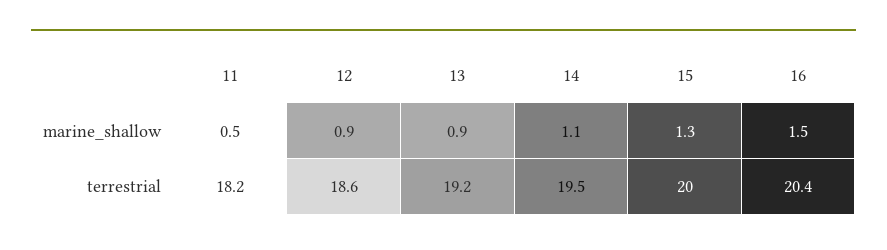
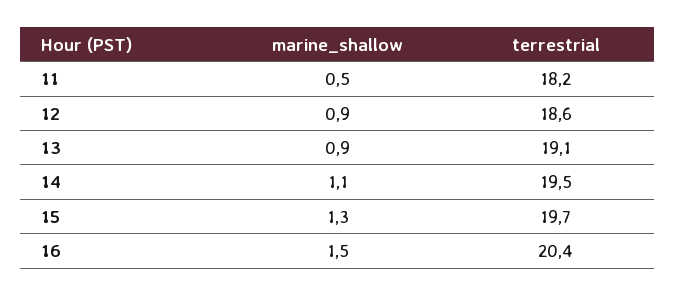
13, terrestrial: 19.2 -> 19.1
15, terrestrial: 20 -> 19.7

